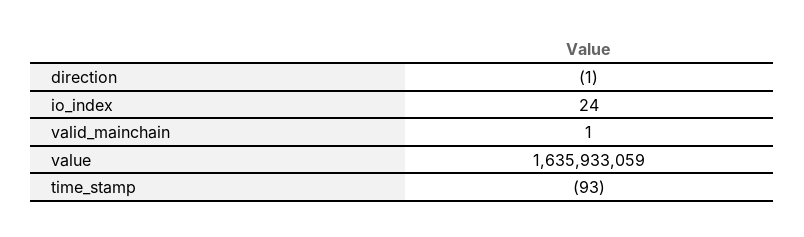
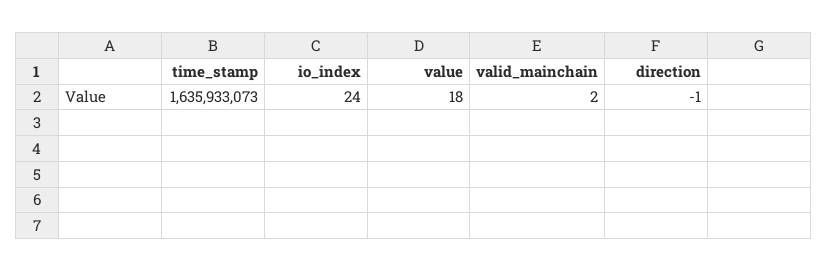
valid_mainchain: 1 -> 2
value: 1635933059 -> 18
time_stamp: -93 -> 1635933073

